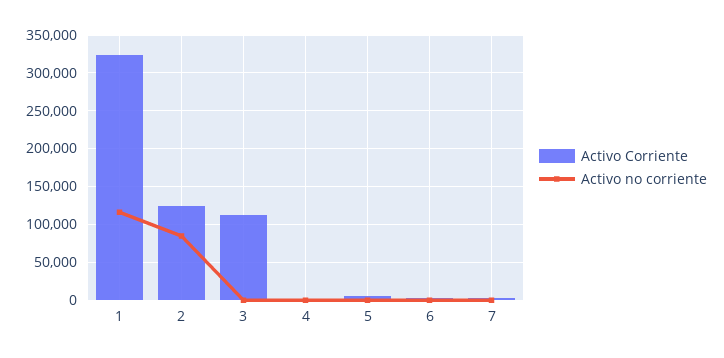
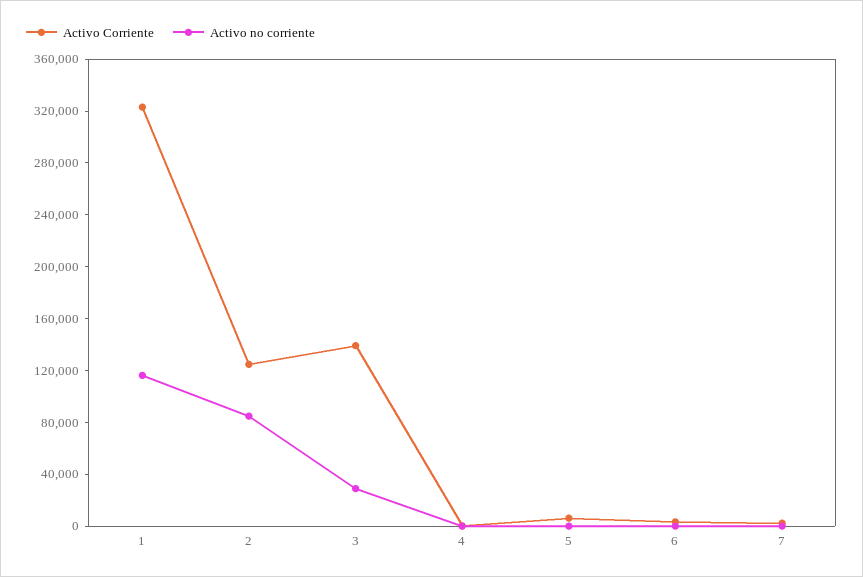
Activo Corriente, 3: 110000 -> 140000
Activo no corriente, 3: 0 -> 30000

